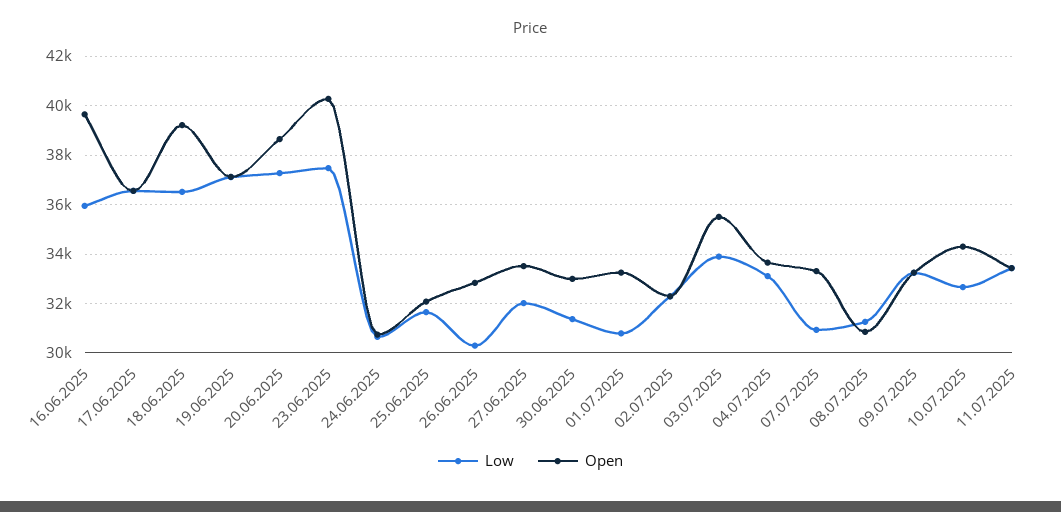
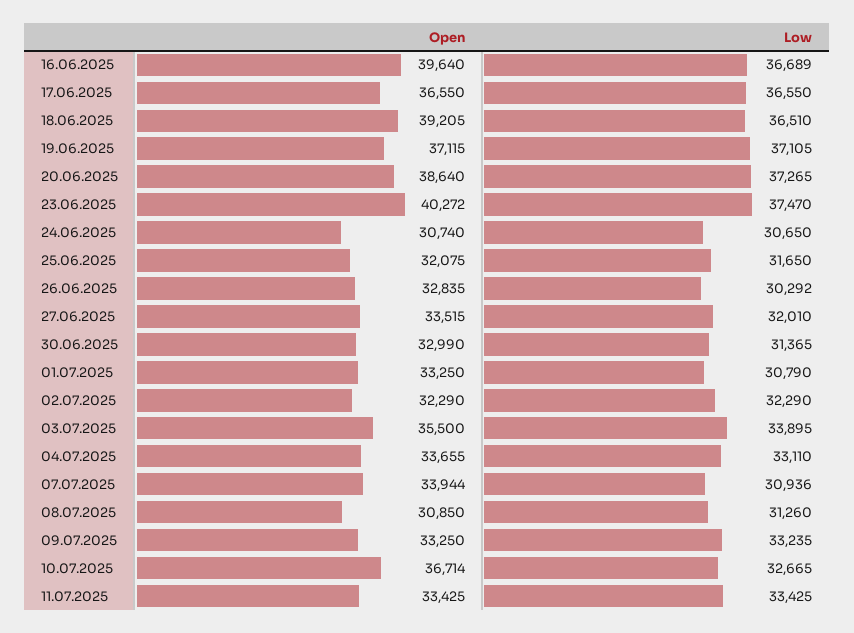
Low, 16.06.2025: 36000 -> 36689
Open, 07.07.2025: 33250 -> 33944
Open, 10.07.2025: 34250 -> 36714

